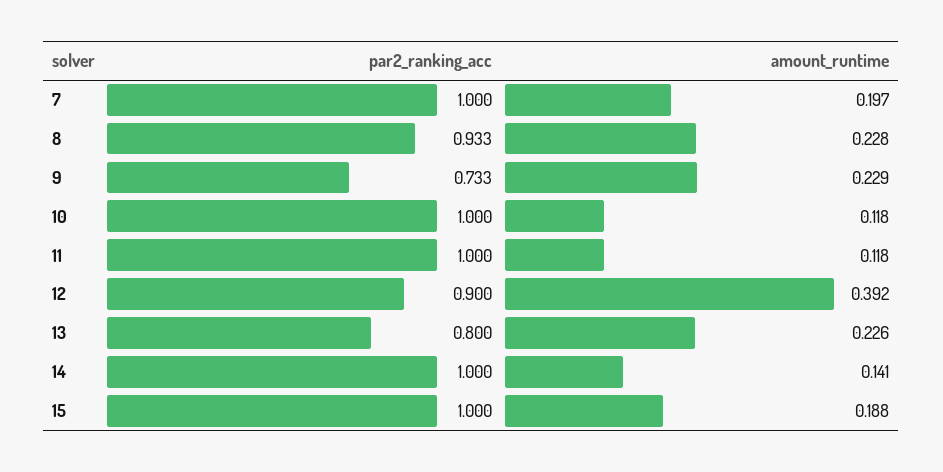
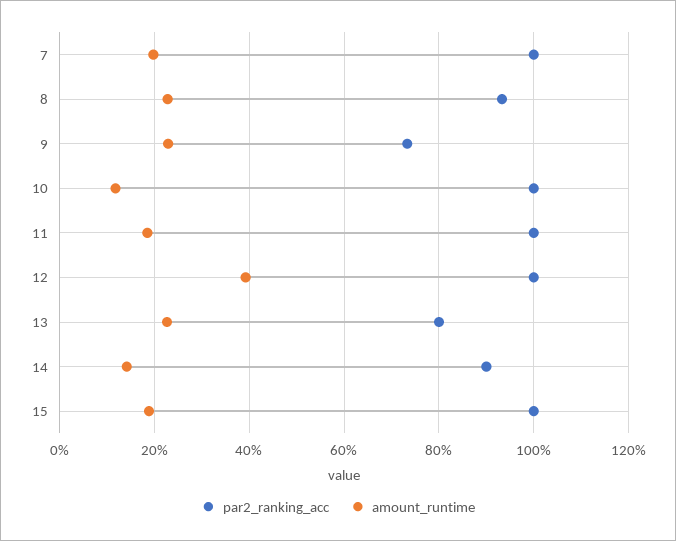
amount_runtime, 11: 0.118 -> 0.18
par2_ranking_acc, 12: 0.9 -> 1
par2_ranking_acc, 14: 1 -> 0.9

